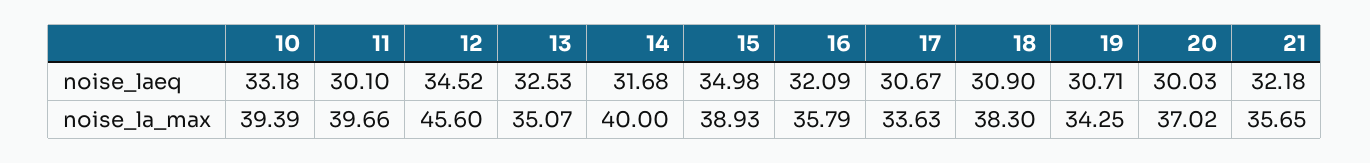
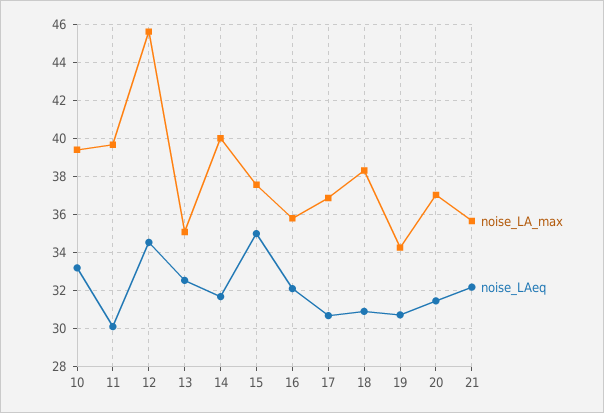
noise_laeq, 20: 30.03 -> 31.5
noise_la_max, 15: 38.93 -> 37.5
noise_la_max, 17: 33.63 -> 37

